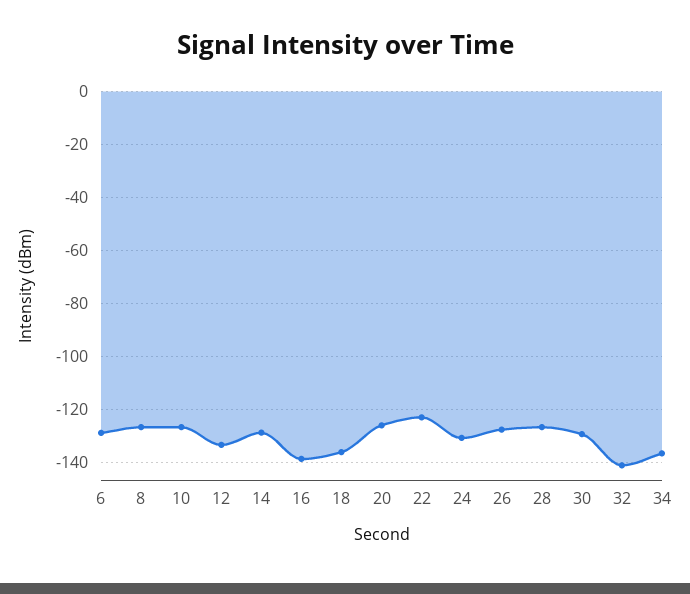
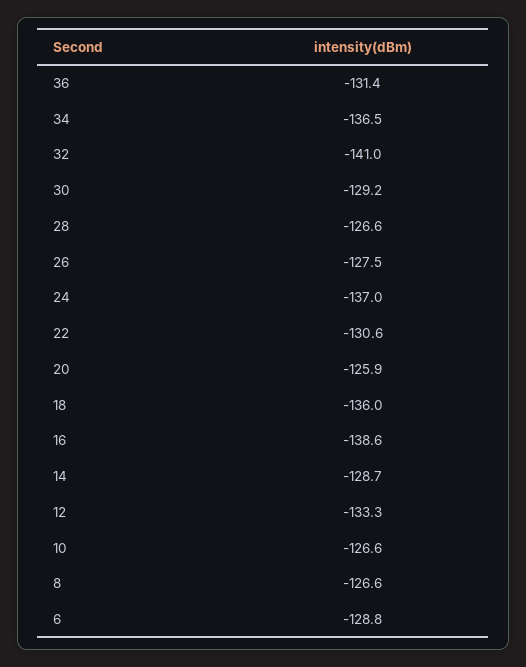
22: -122.5 -> -130.6
24: -130 -> -137
36: none -> -131.4

